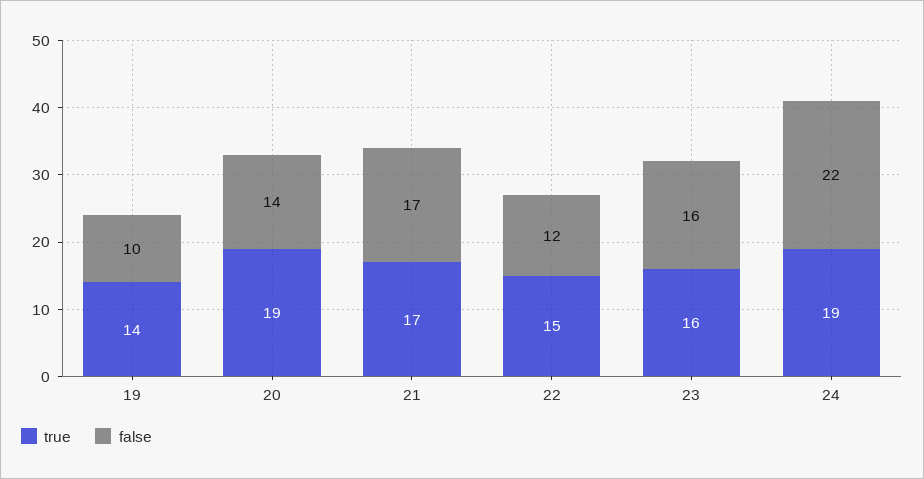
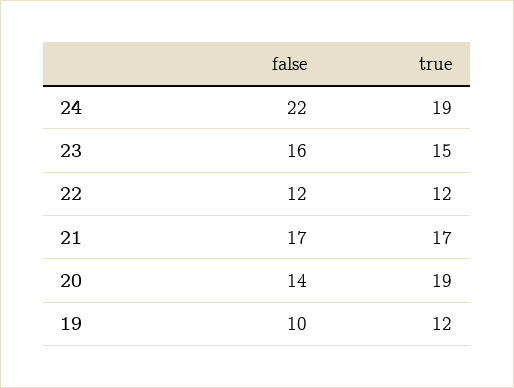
true, 19: 14 -> 12
true, 22: 15 -> 12
true, 23: 16 -> 15

